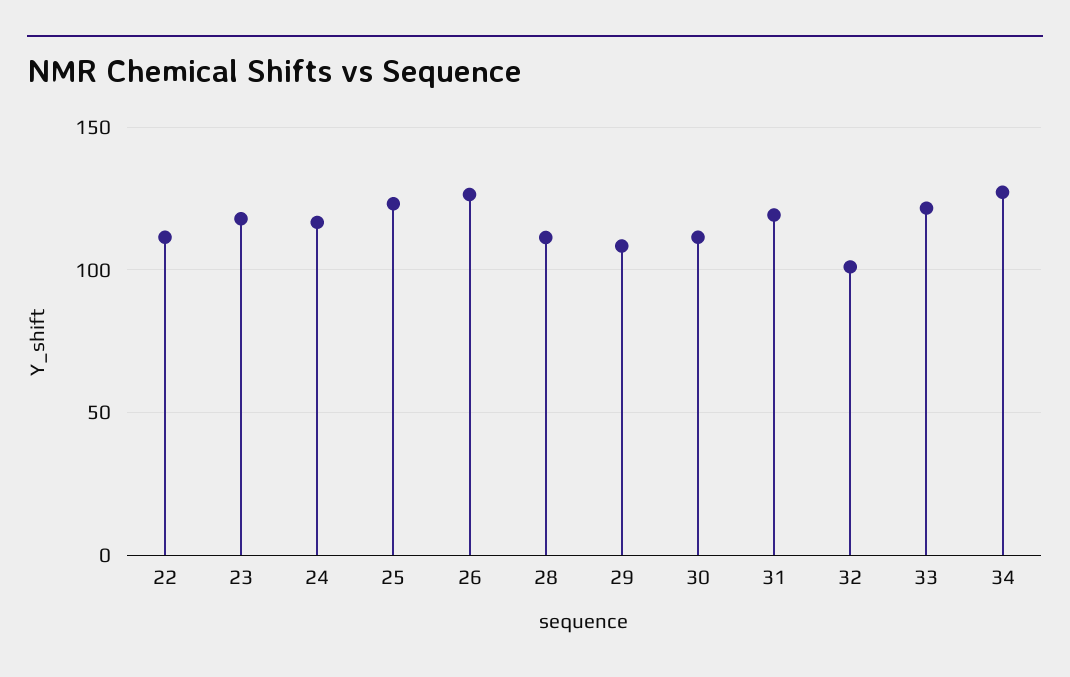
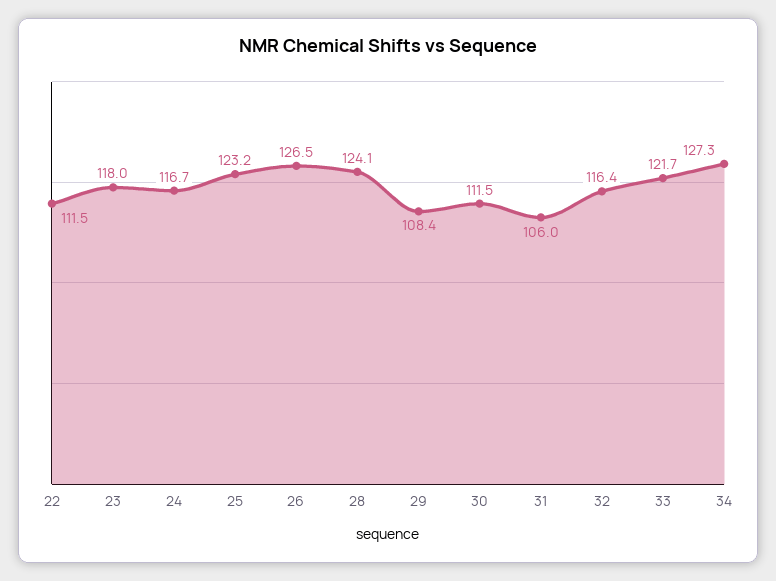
28: 110 -> 124.1
31: 120 -> 106
32: 100 -> 116.4

